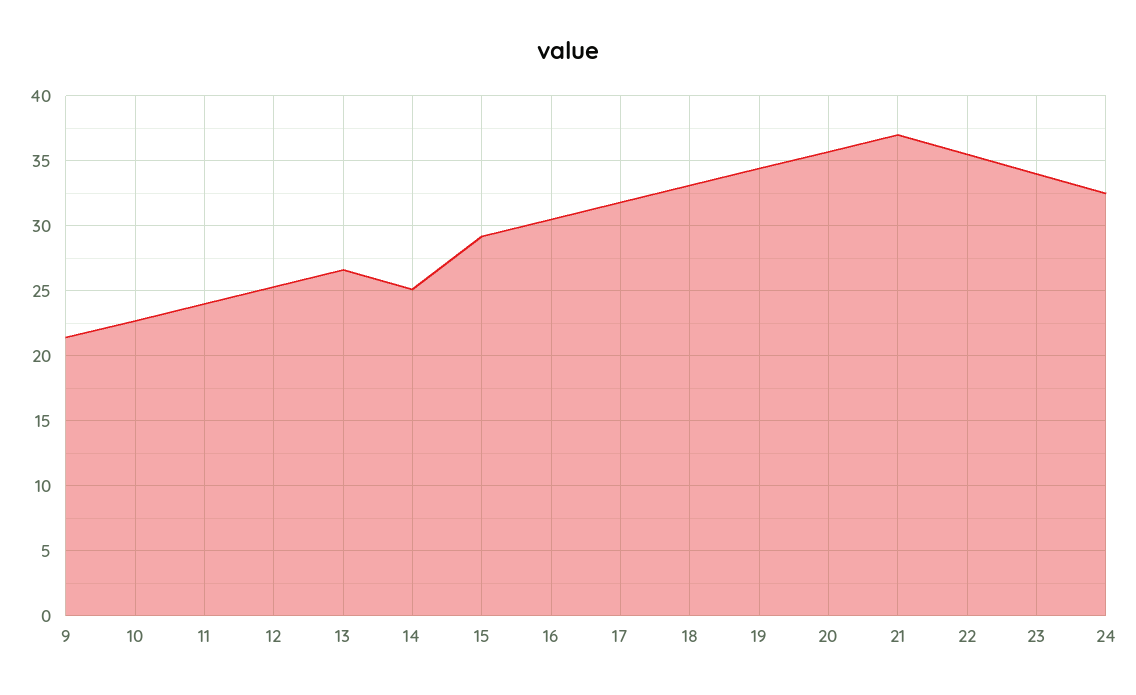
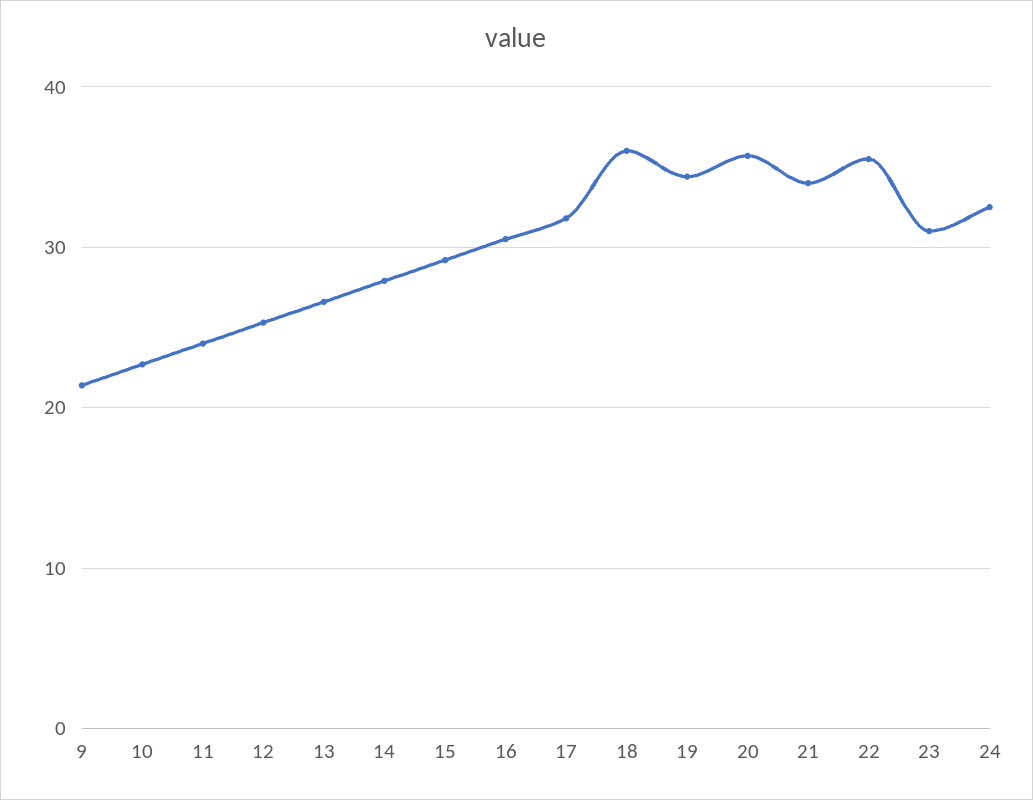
14: 25 -> 28
18: 33 -> 36
21: 37 -> 34
23: 34 -> 31

